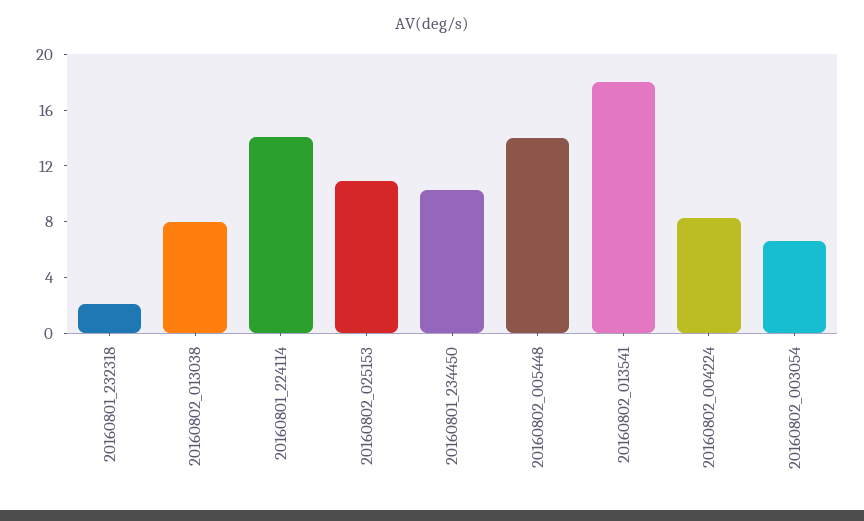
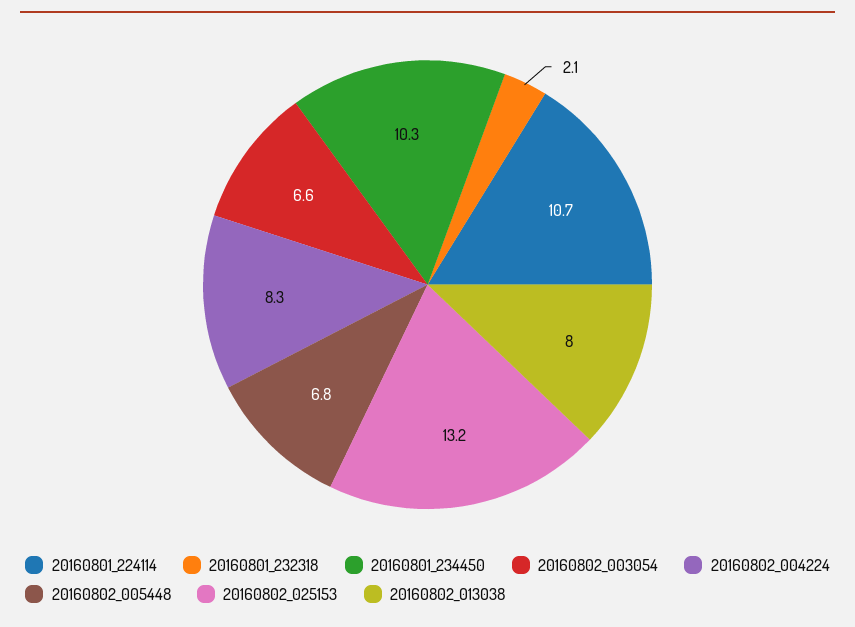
20160801_224114: 14 -> 10.7
20160802_025153: 11 -> 13.2
20160802_005448: 14 -> 6.8
20160802_013541: 18 -> none

